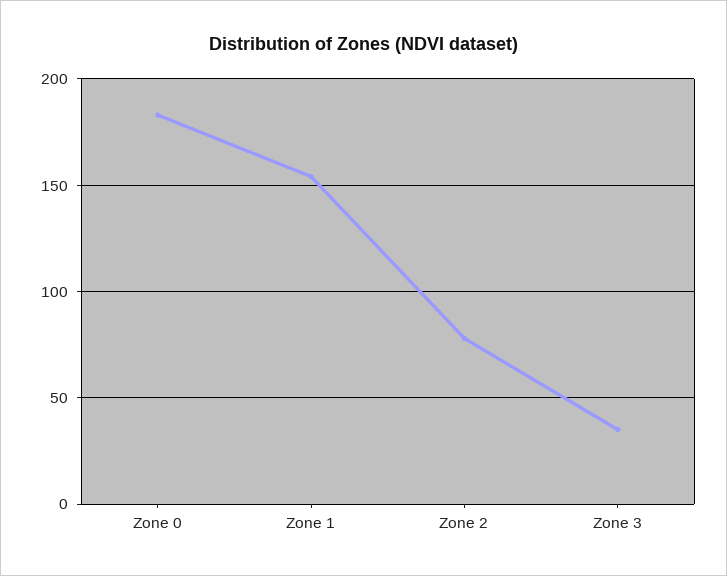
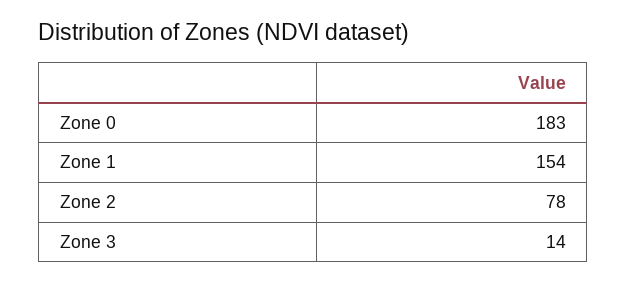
Zone 3: 35 -> 14

